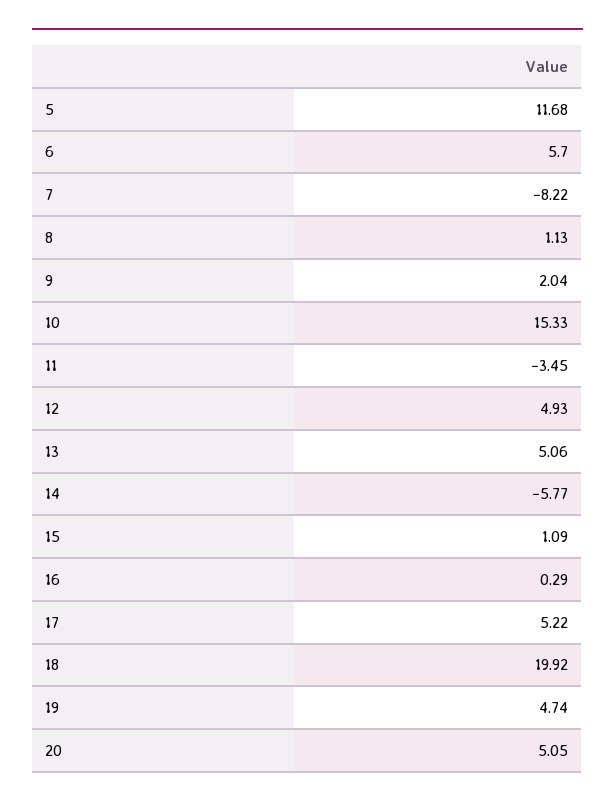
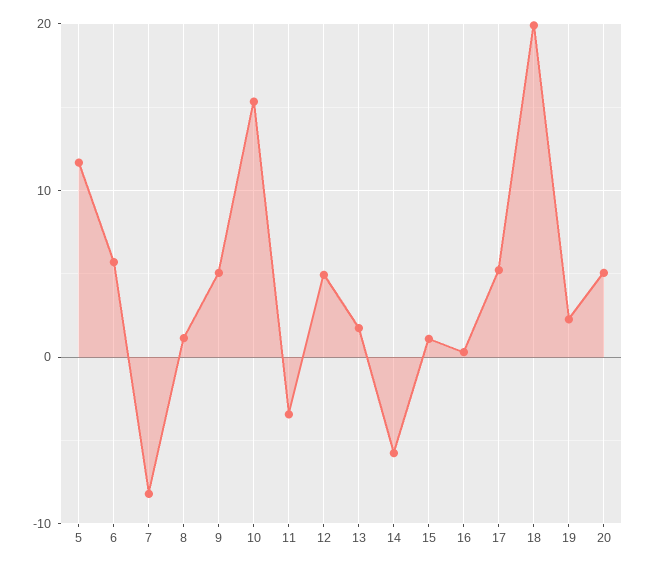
9: 2.04 -> 5
13: 5.06 -> 2
19: 4.74 -> 2

